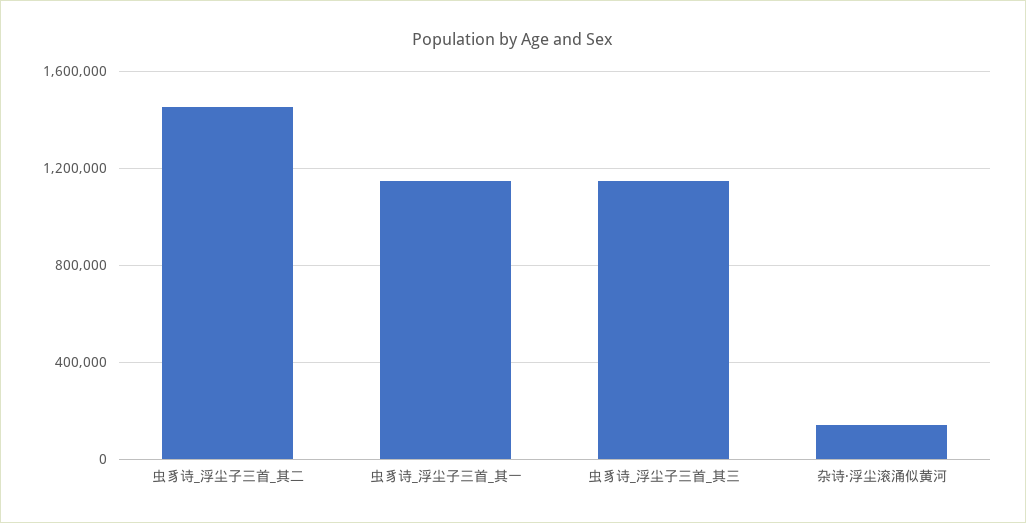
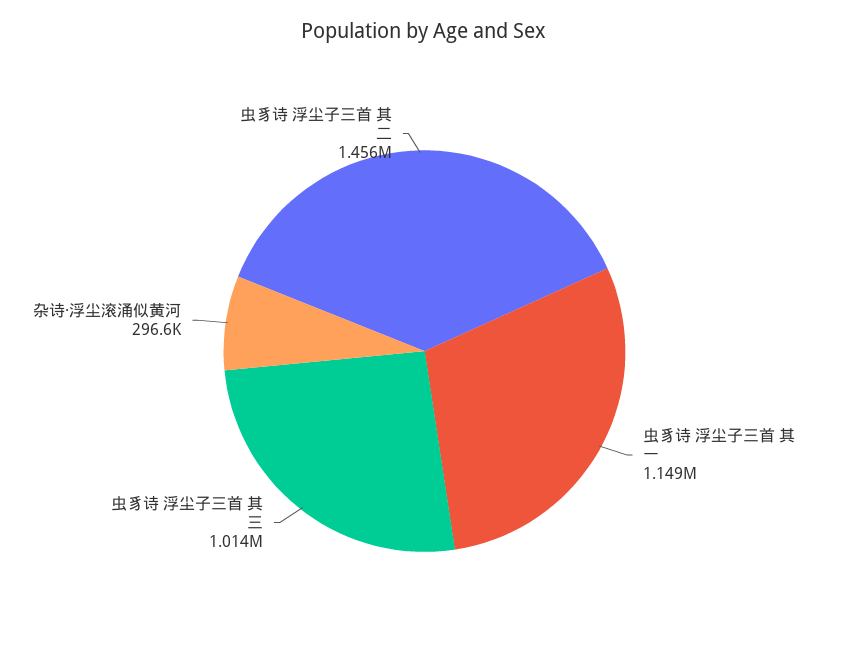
虫豸诗_浮尘子三首_其三: 1150000 -> 1014000
杂诗·浮尘滚涌似黄河: 150000 -> 296600

